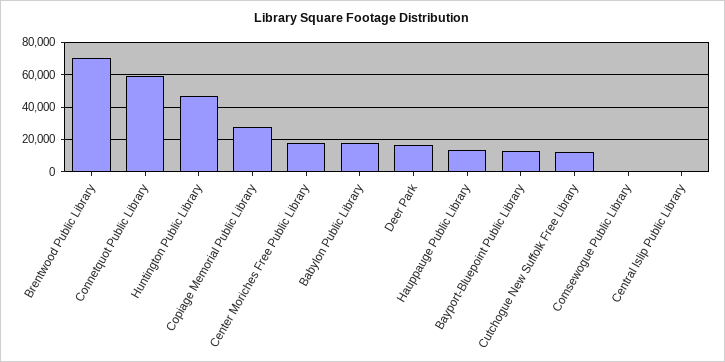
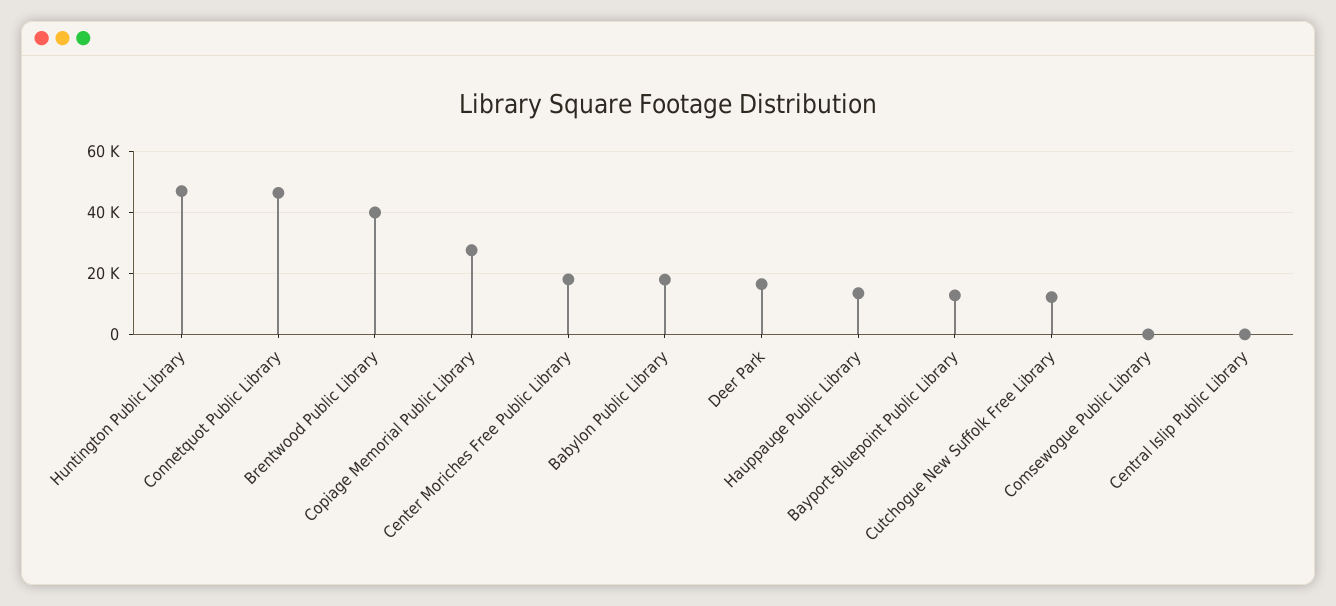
Brentwood Public Library: 70000 -> 40000
Connetquot Public Library: 60000 -> 46000

